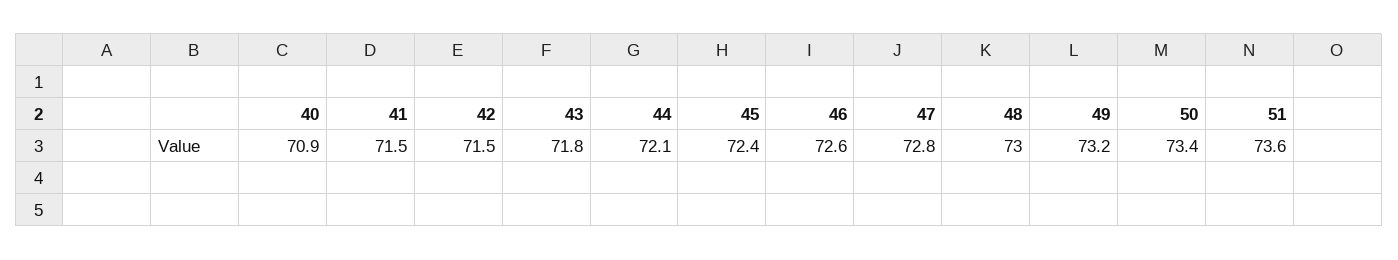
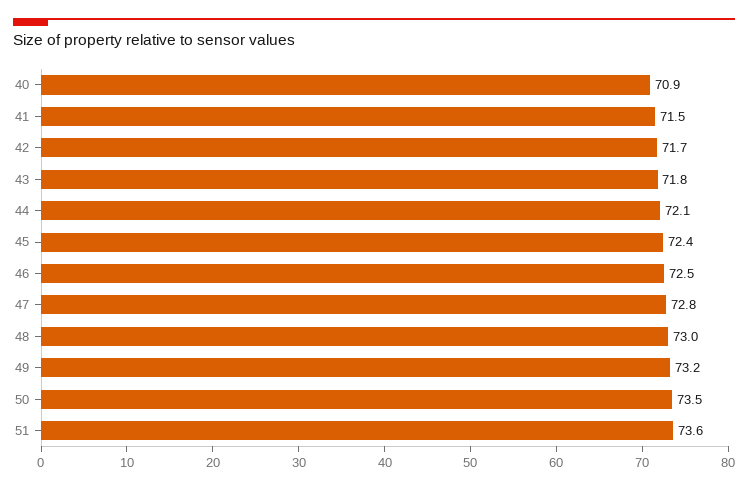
42: 71.5 -> 71.7
46: 72.6 -> 72.5
50: 73.4 -> 73.5

